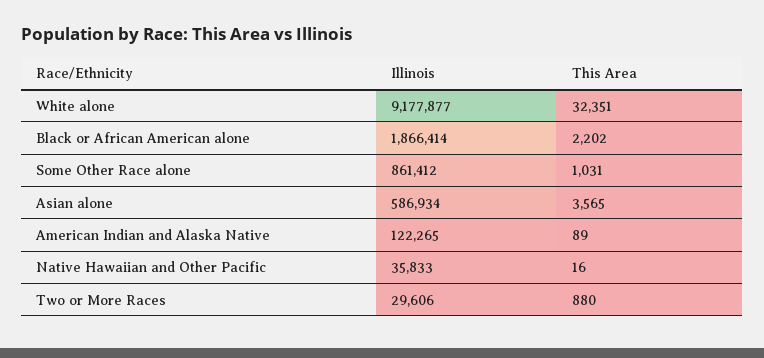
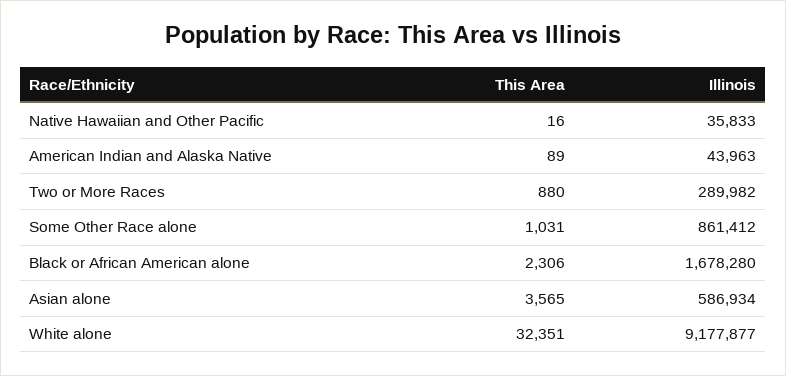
Illinois, Black or African American alone: 1866414 -> 1678280
This Area, Black or African American alone: 2202 -> 2306
Illinois, American Indian and Alaska Native: 122265 -> 43963
Illinois, Two or More Races: 29606 -> 289982

